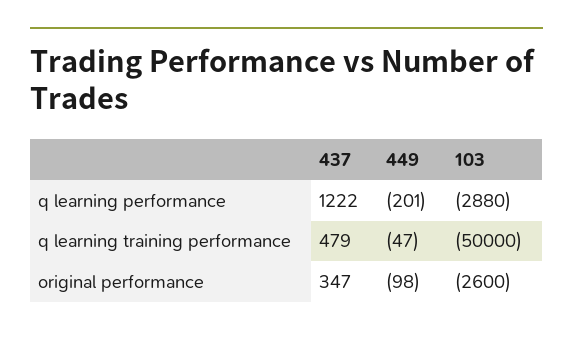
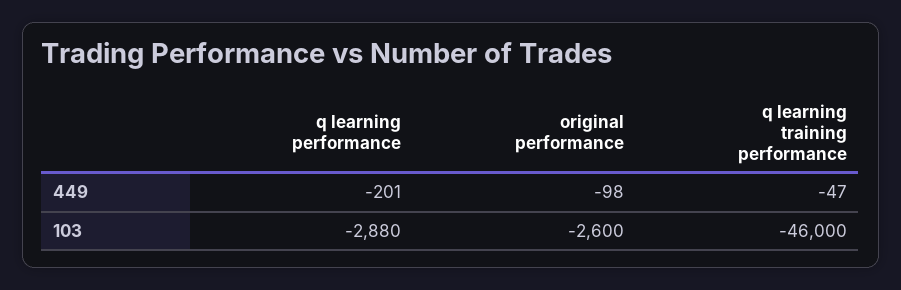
437, q learning performance: 1222 -> none
437, q learning training performance: 479 -> none
103, q learning training performance: -50000 -> -46000
437, original performance: 347 -> none

